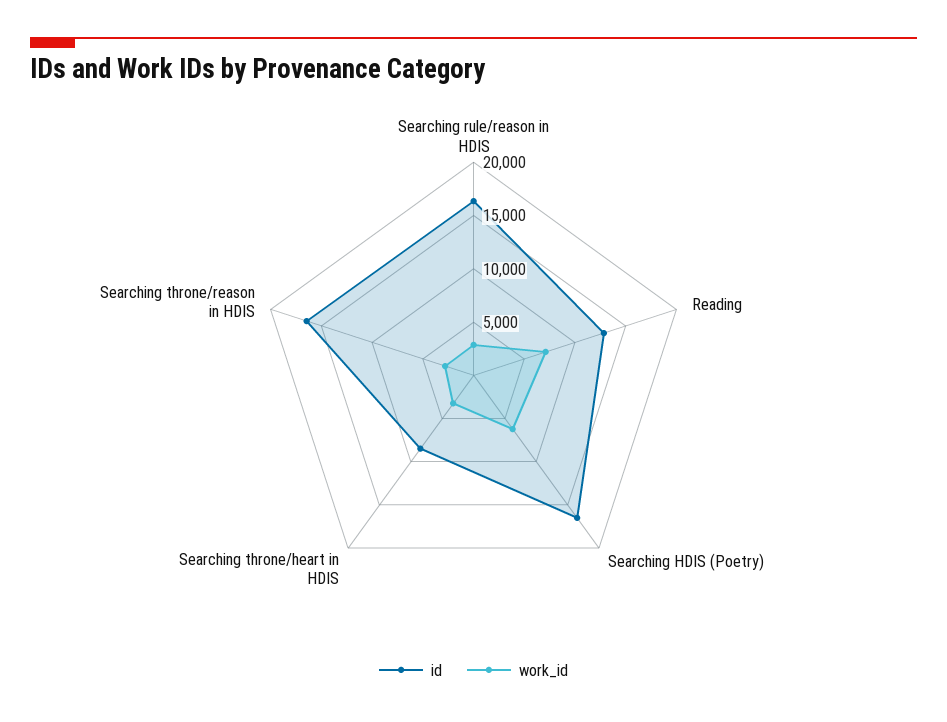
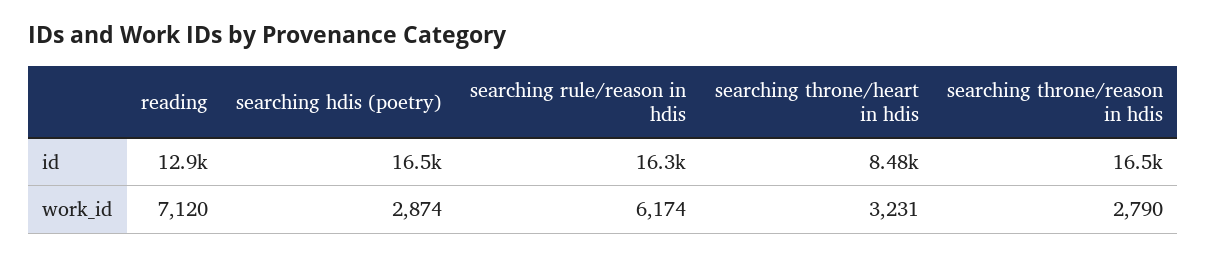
work_id, Searching rule/reason in HDIS: 3000 -> 6174
work_id, Searching HDIS (Poetry): 6000 -> 2874

